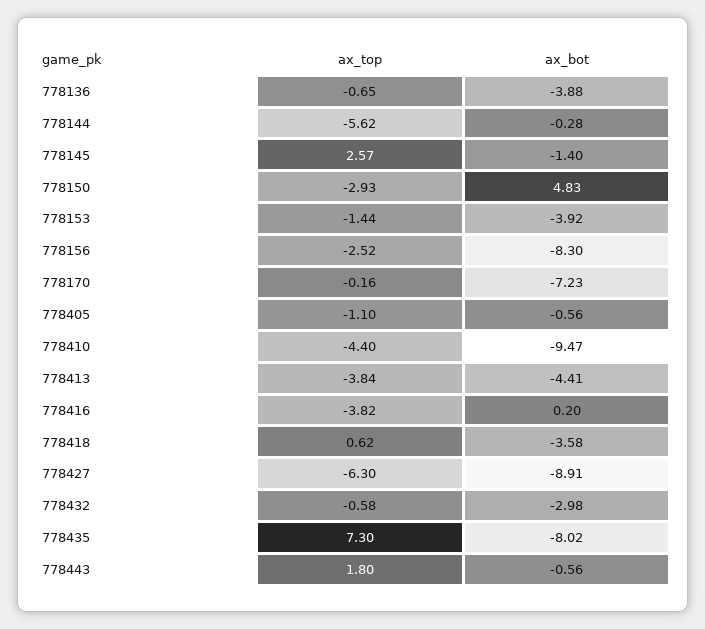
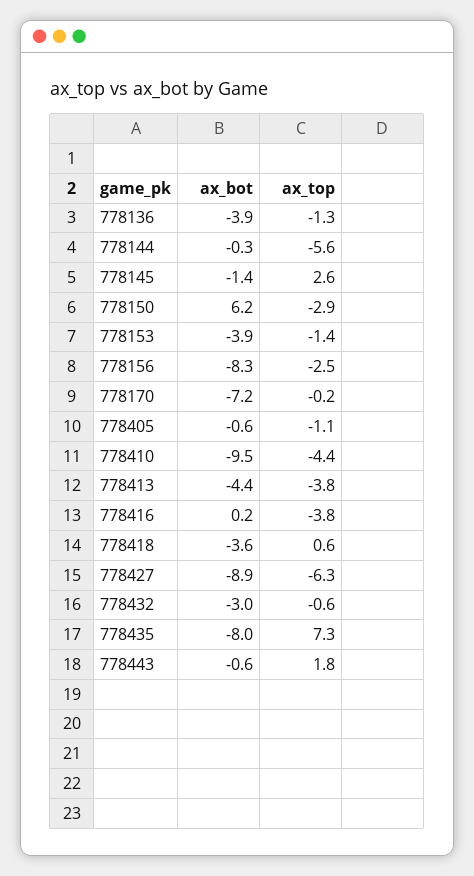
ax_top, 778136: -0.65 -> -1.3
ax_bot, 778150: 4.83 -> 6.2

